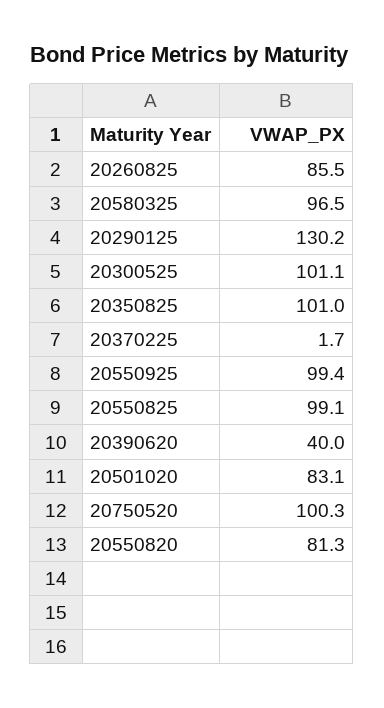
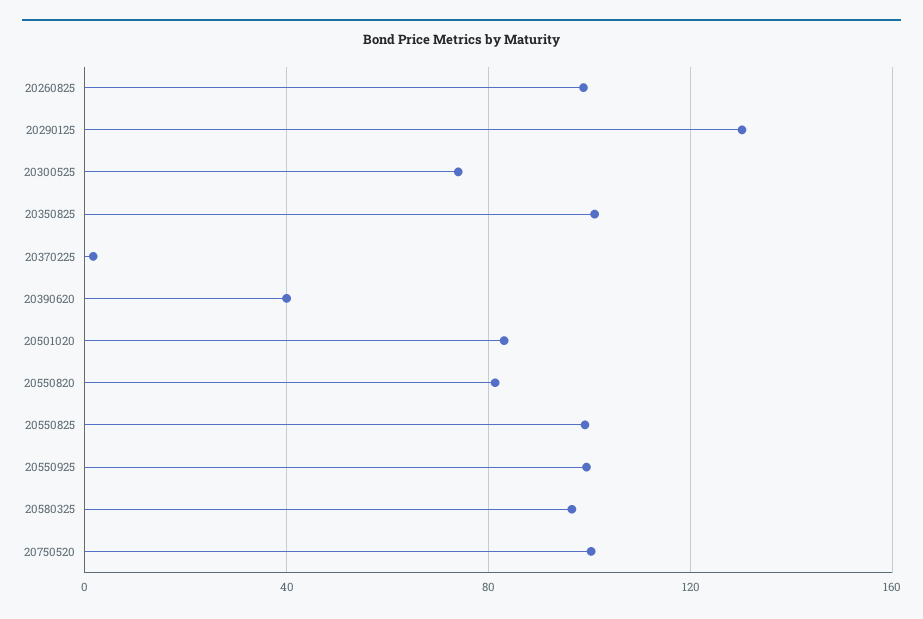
20260825: 85.5 -> 100
20300525: 101.1 -> 75

